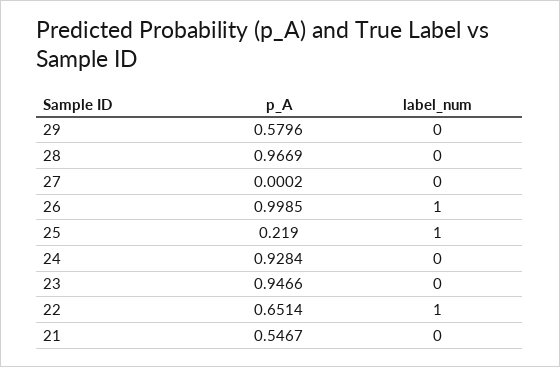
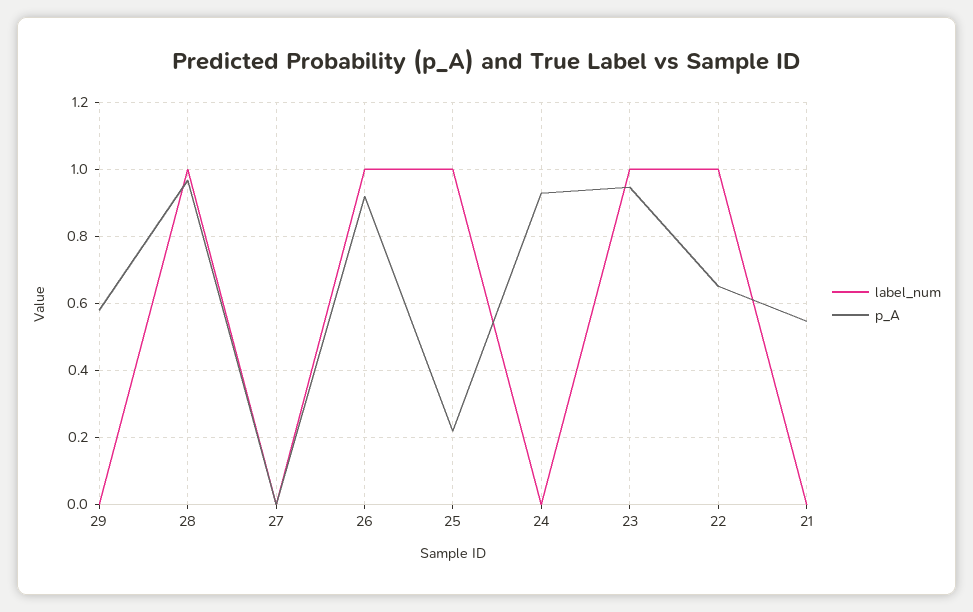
label_num, 28: 0 -> 1
p_A, 26: 0.9985 -> 0.92
label_num, 23: 0 -> 1

